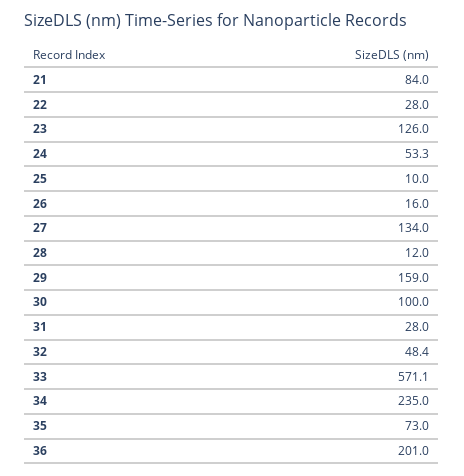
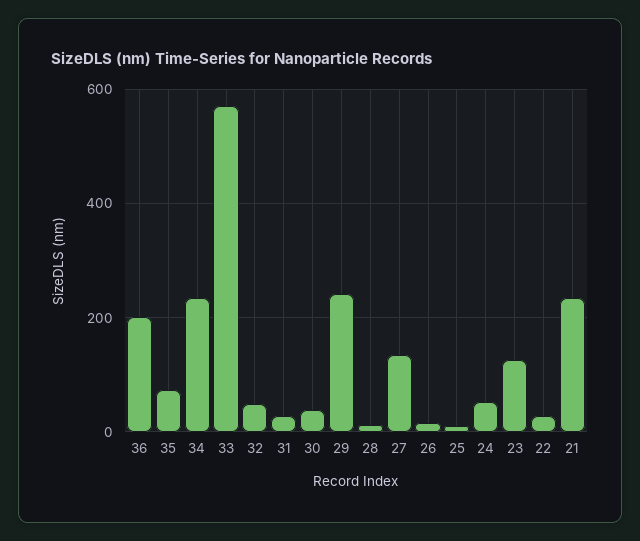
21: 84 -> 240
29: 159 -> 240
30: 100 -> 40

